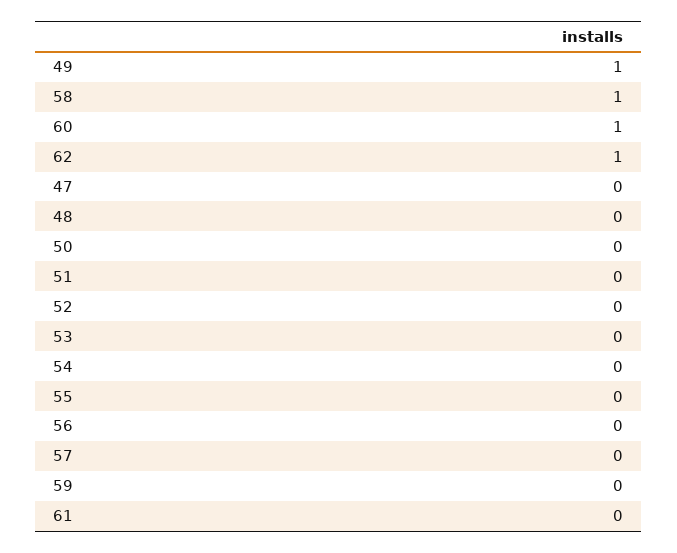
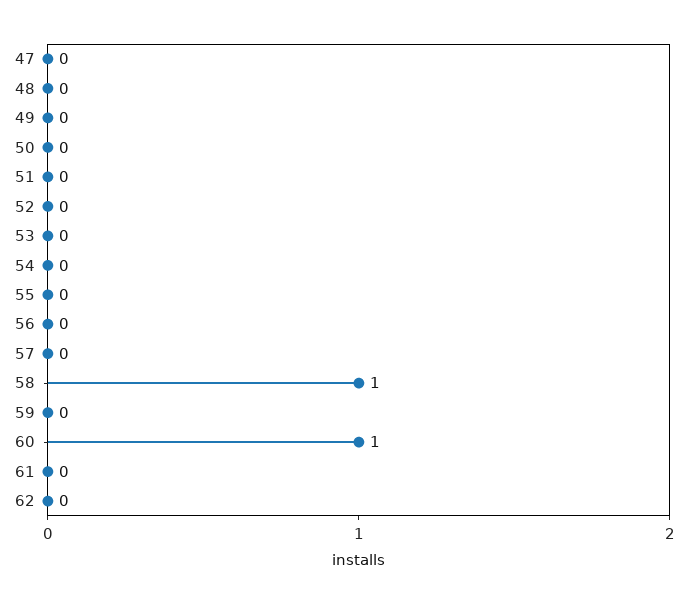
49: 1 -> 0
62: 1 -> 0

